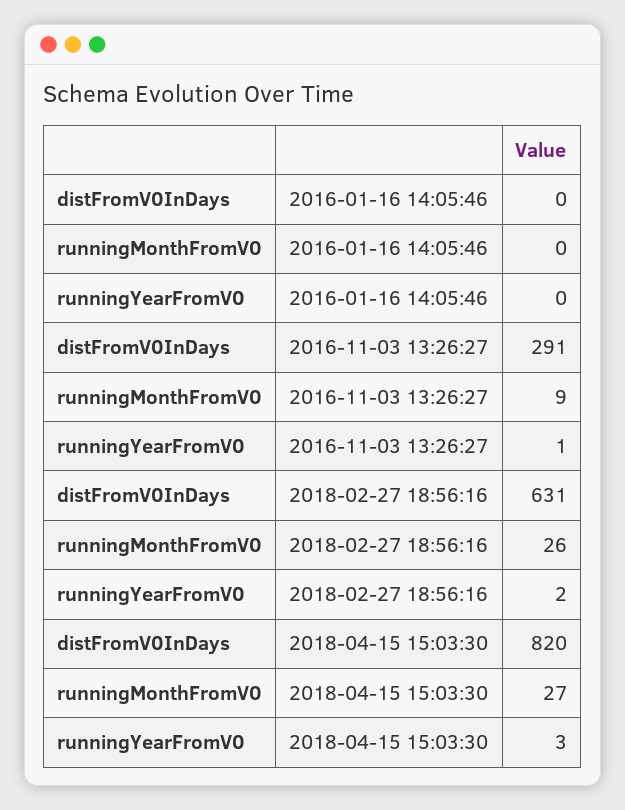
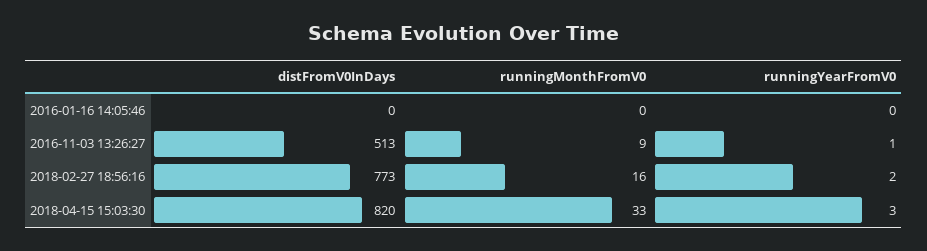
distFromV0InDays, 2016-11-03 13:26:27: 291 -> 513
distFromV0InDays, 2018-02-27 18:56:16: 631 -> 773
runningMonthFromV0, 2018-02-27 18:56:16: 26 -> 16
runningMonthFromV0, 2018-04-15 15:03:30: 27 -> 33

